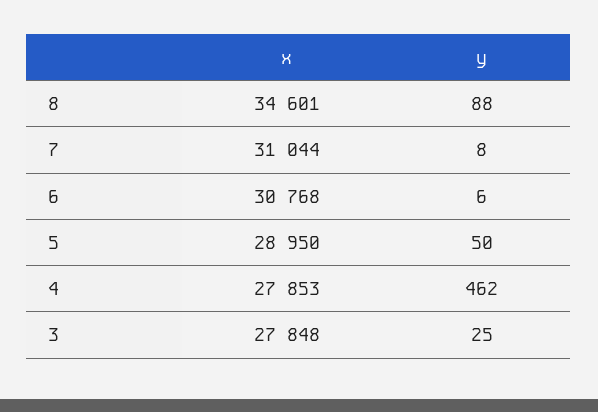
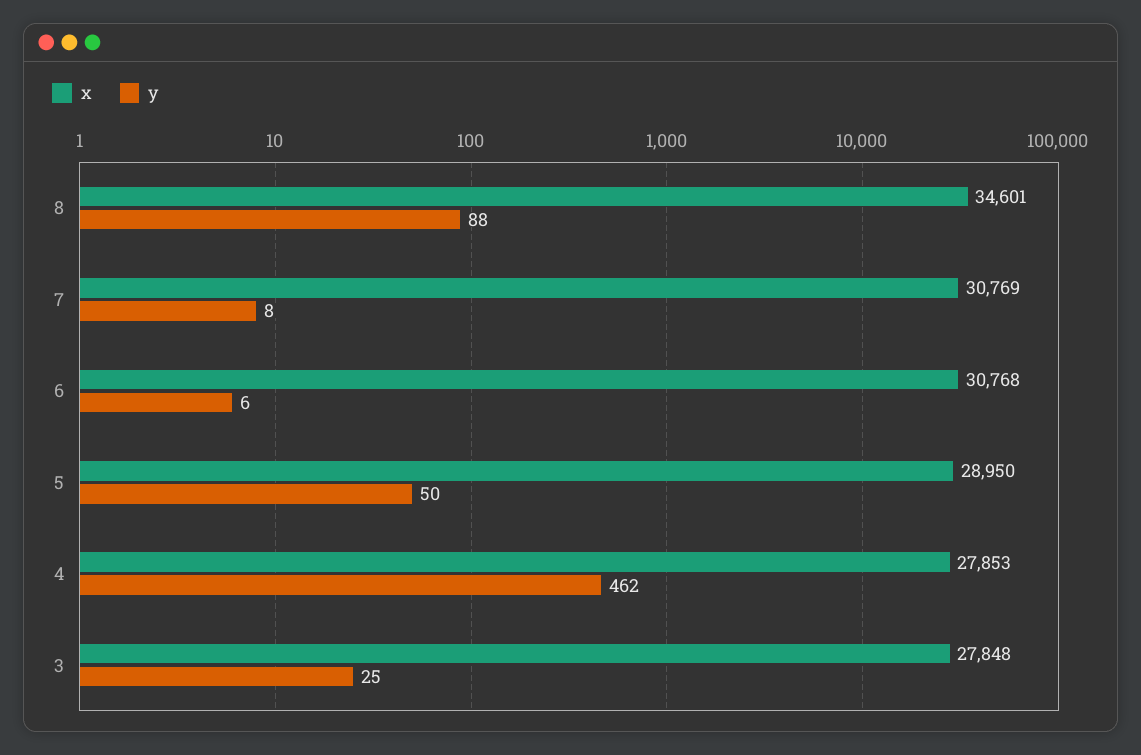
x, 7: 31044 -> 30769

